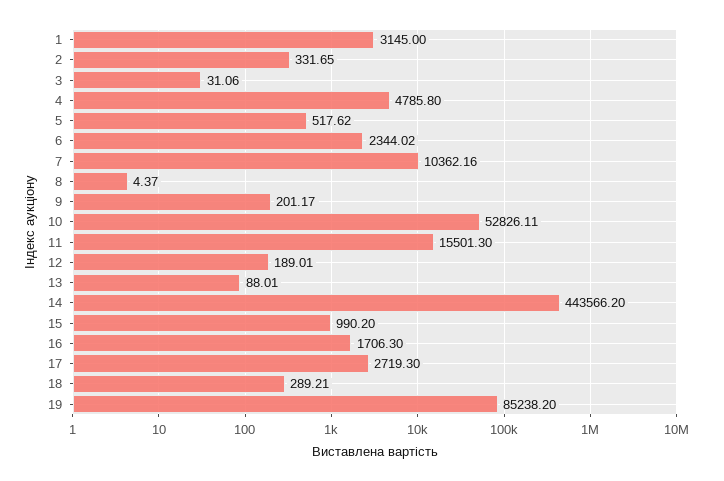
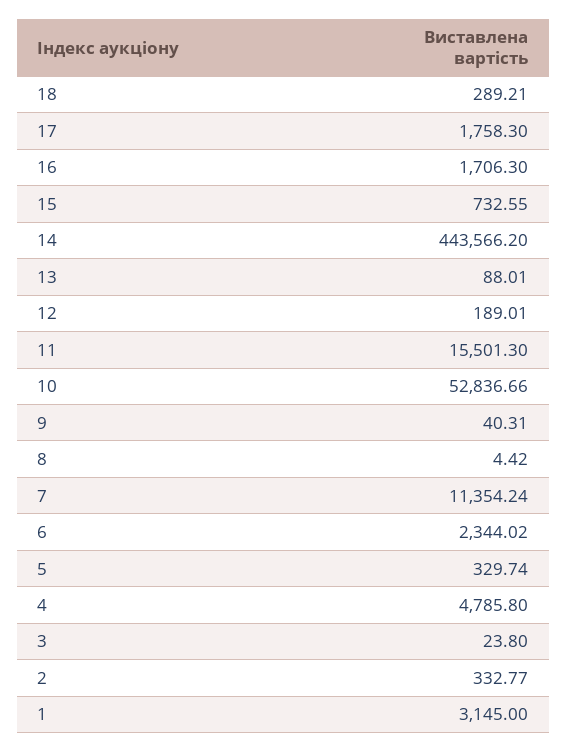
2: 331.65 -> 332.77
3: 31.06 -> 23.8
5: 517.62 -> 329.74
7: 10362.16 -> 11354.24
8: 4.37 -> 4.42
9: 201.17 -> 40.31
10: 52826.11 -> 52836.66
15: 990.2 -> 732.55
17: 2719.3 -> 1758.3
19: 85238.2 -> none

